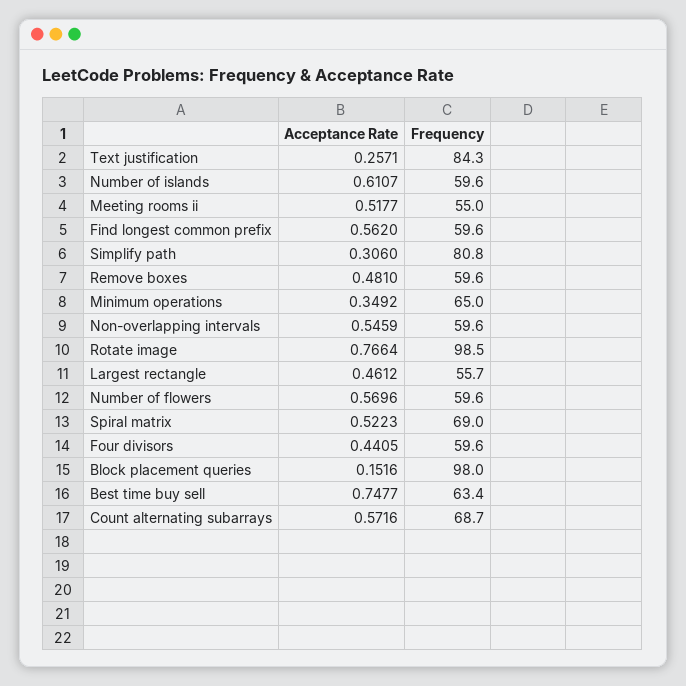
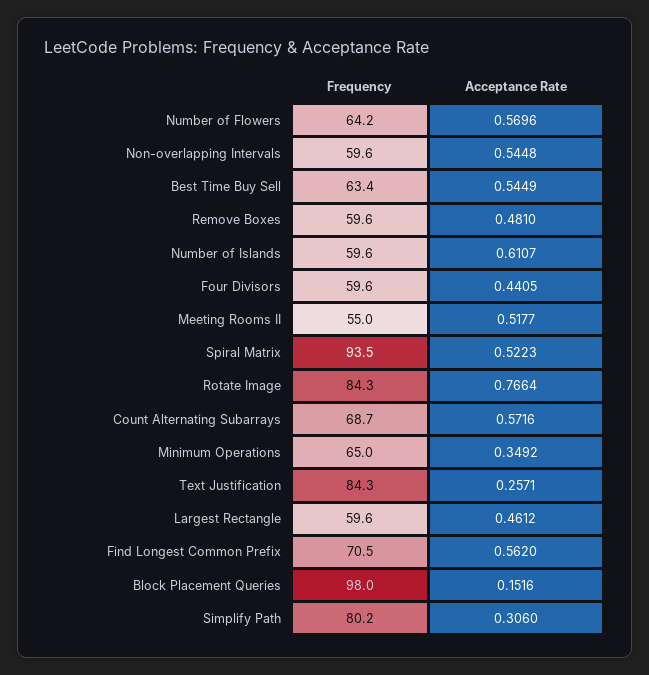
Frequency, Find longest common prefix: 59.6 -> 70.5
Frequency, Simplify path: 80.8 -> 80.2
Acceptance Rate, Non-overlapping intervals: 0.5459 -> 0.5448
Frequency, Rotate image: 98.5 -> 84.3
Frequency, Largest rectangle: 55.7 -> 59.6
Frequency, Number of flowers: 59.6 -> 64.2
Frequency, Spiral matrix: 69 -> 93.5
Acceptance Rate, Best time buy sell: 0.7477 -> 0.5449

